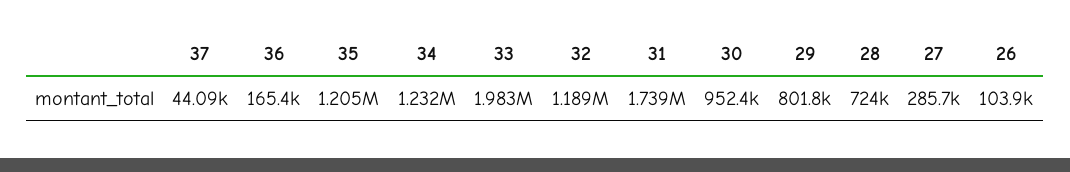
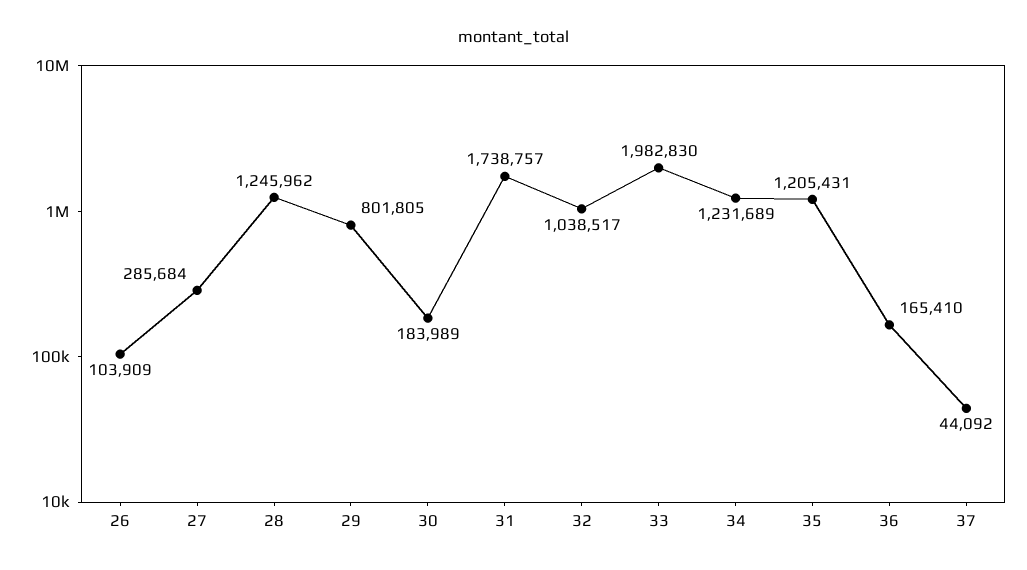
32: 1189000 -> 1038517
30: 952400 -> 183989
28: 724000 -> 1245962

